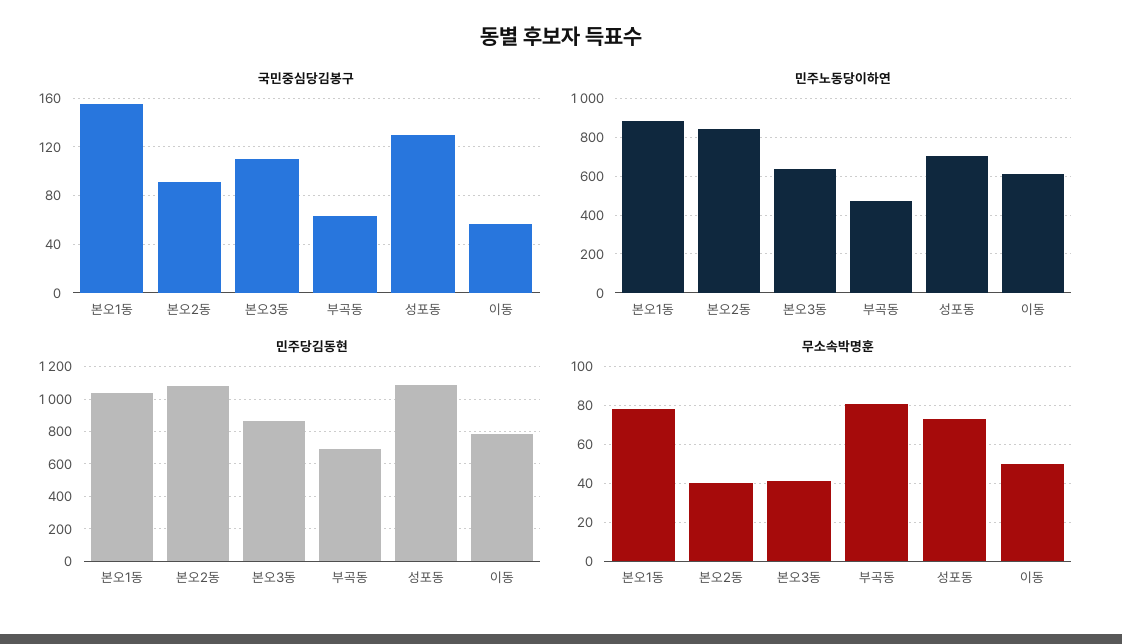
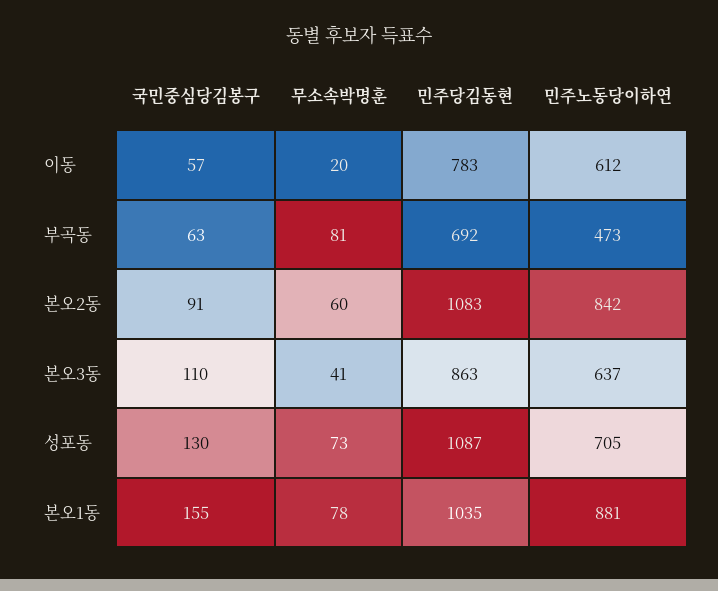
무소속박명훈, 본오2동: 40 -> 60
무소속박명훈, 이동: 50 -> 20

